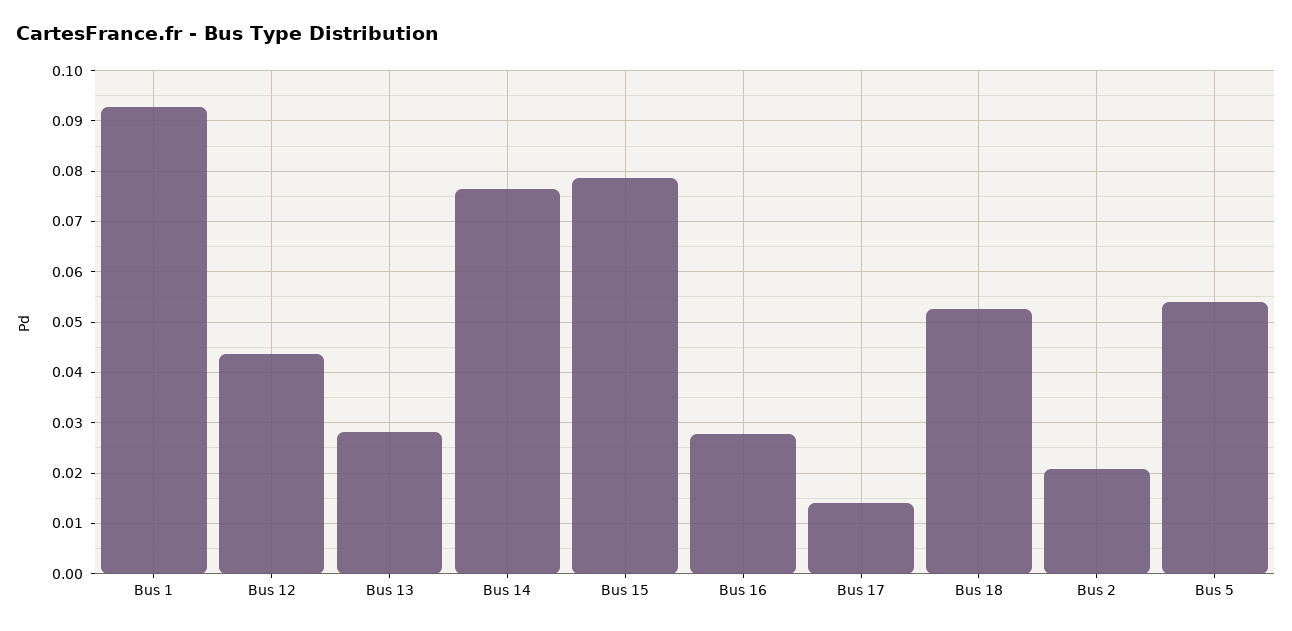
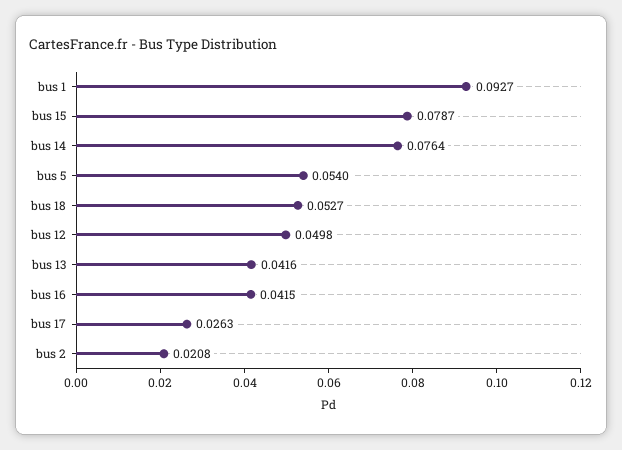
Bus 12: 0.044 -> 0.0498
Bus 13: 0.028 -> 0.0416
Bus 16: 0.028 -> 0.0415
Bus 17: 0.014 -> 0.0263

